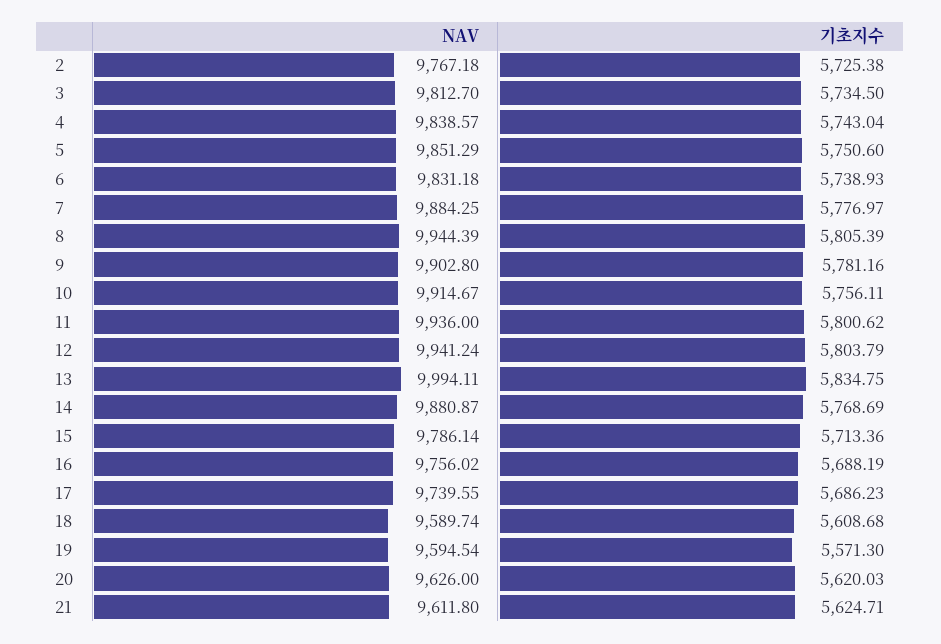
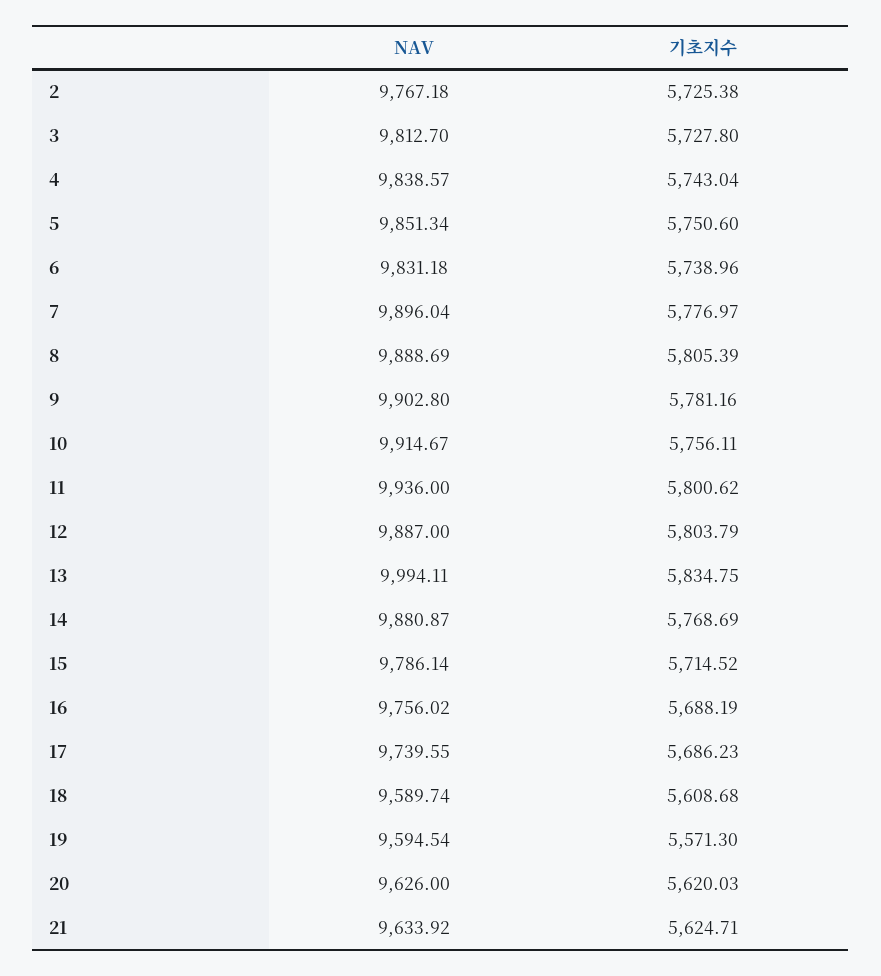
기초지수, 3: 5734.5 -> 5727.8
NAV, 5: 9851.29 -> 9851.34
기초지수, 6: 5738.93 -> 5738.96
NAV, 7: 9884.25 -> 9896.04
NAV, 8: 9944.39 -> 9888.69
NAV, 12: 9941.24 -> 9887
기초지수, 15: 5713.36 -> 5714.52
NAV, 21: 9611.8 -> 9633.92

